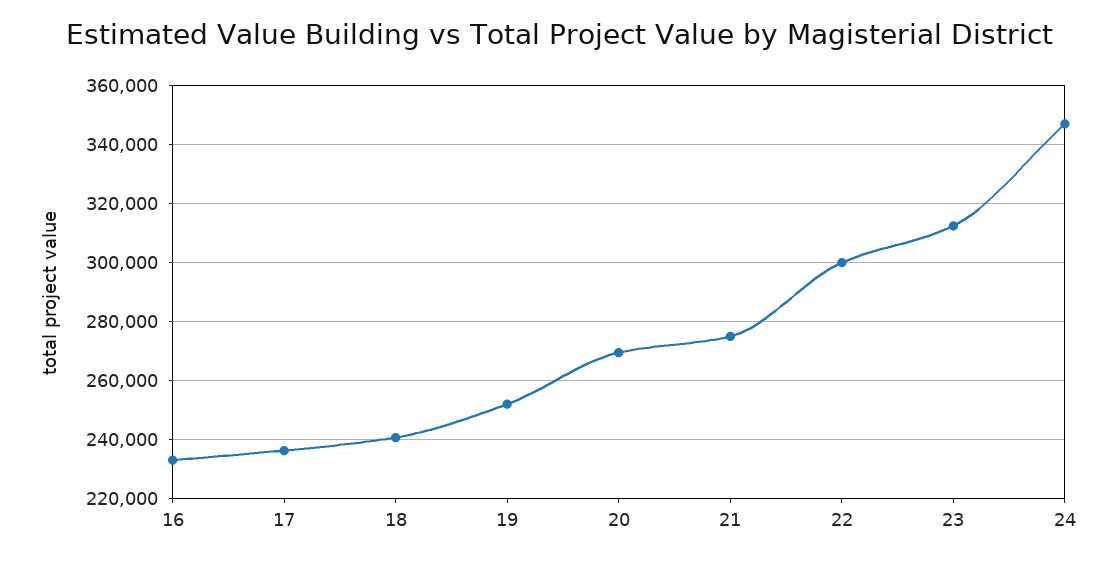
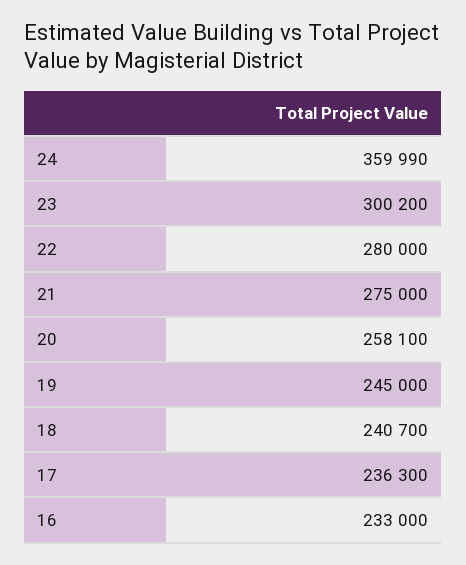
19: 252500 -> 245000
20: 270000 -> 258100
22: 300000 -> 280000
23: 312500 -> 300200
24: 347500 -> 359990

